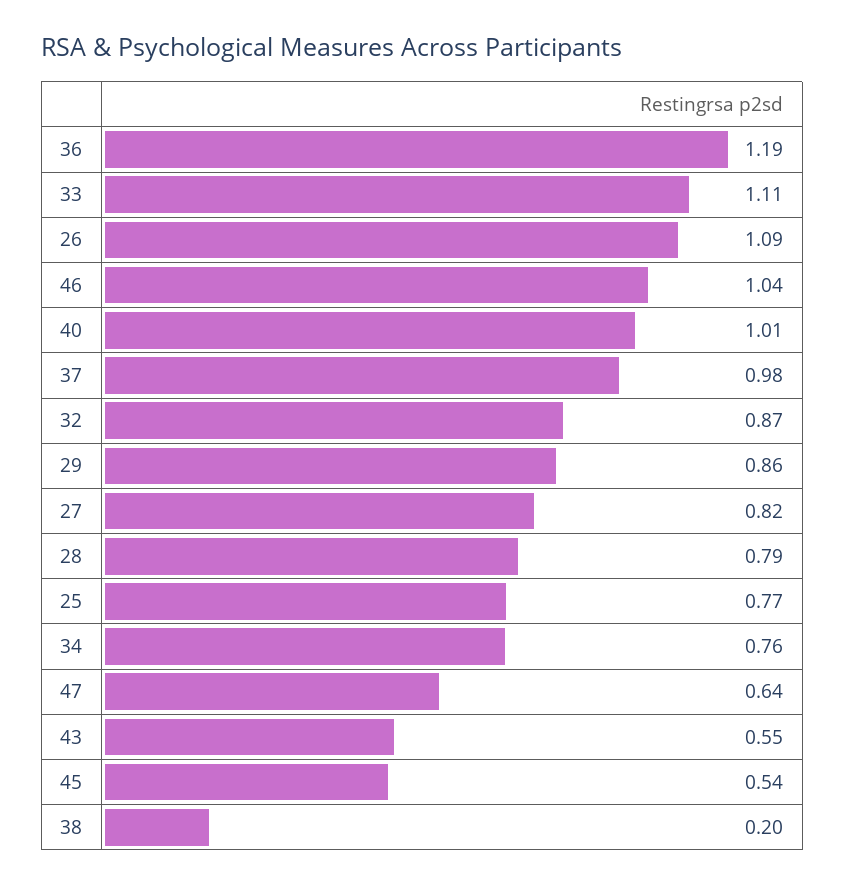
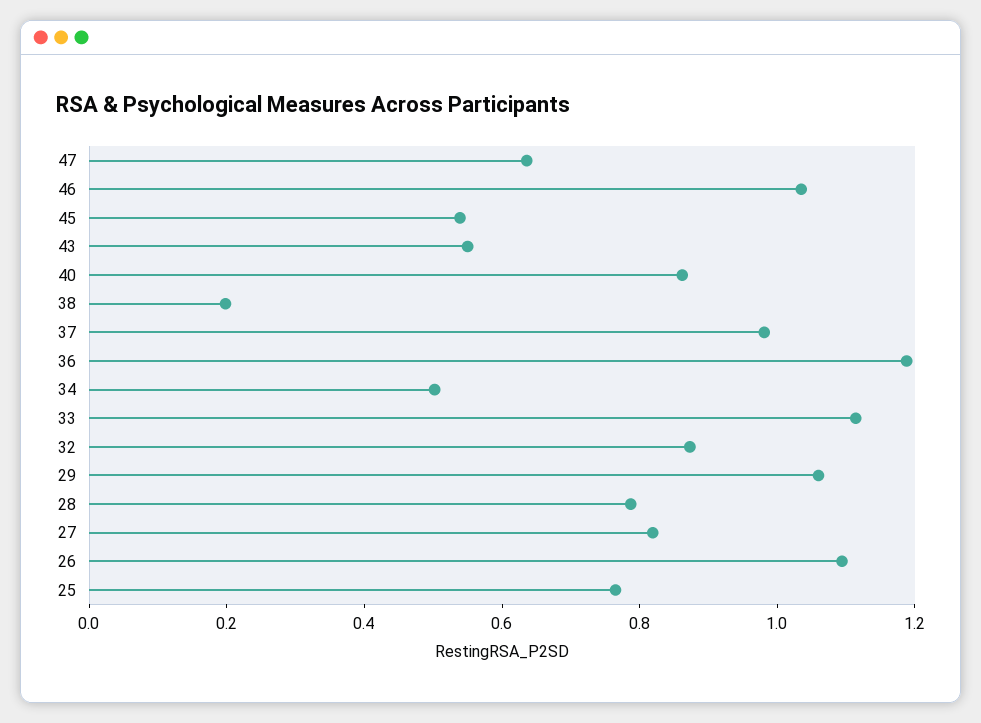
40: 1.01 -> 0.85
29: 0.86 -> 1.05
34: 0.76 -> 0.5

